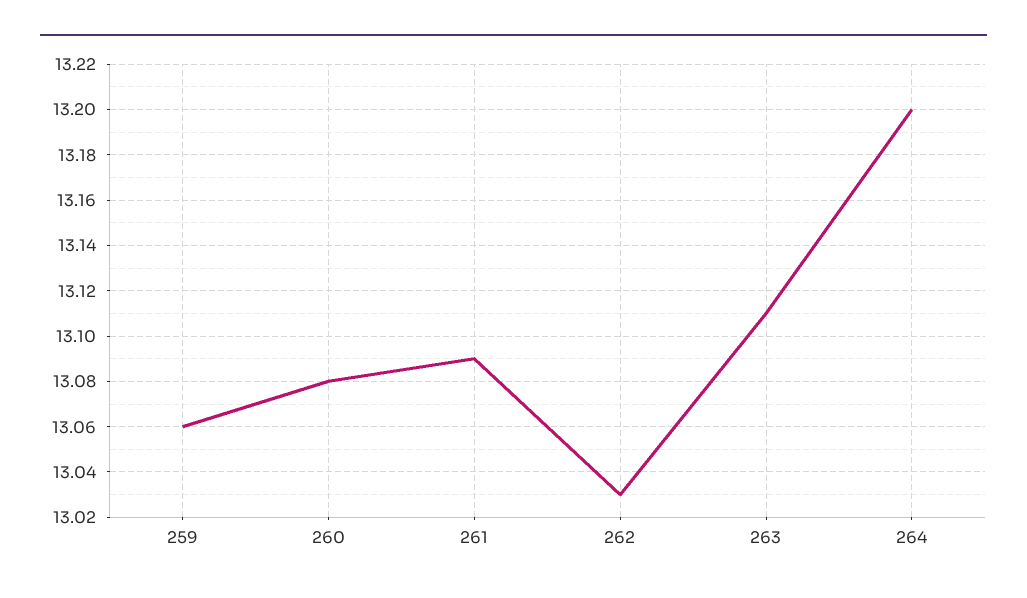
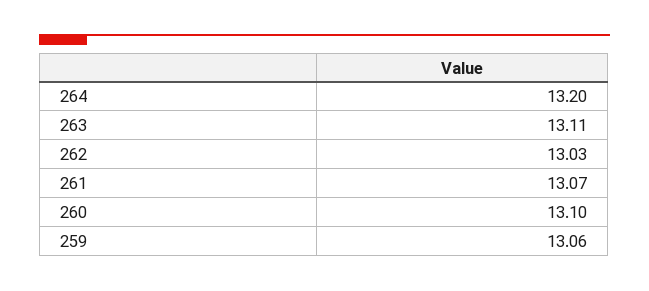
260: 13.08 -> 13.1
261: 13.09 -> 13.07

